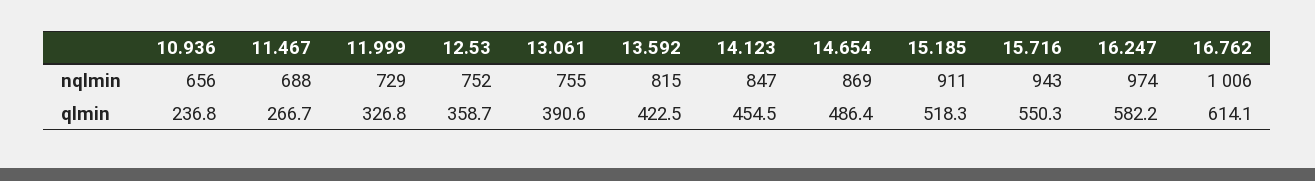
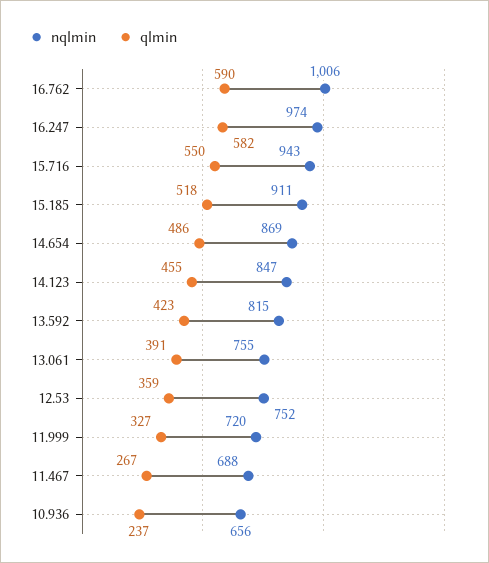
nqlmin, 11.999: 729 -> 720
qlmin, 16.762: 614.1 -> 590

